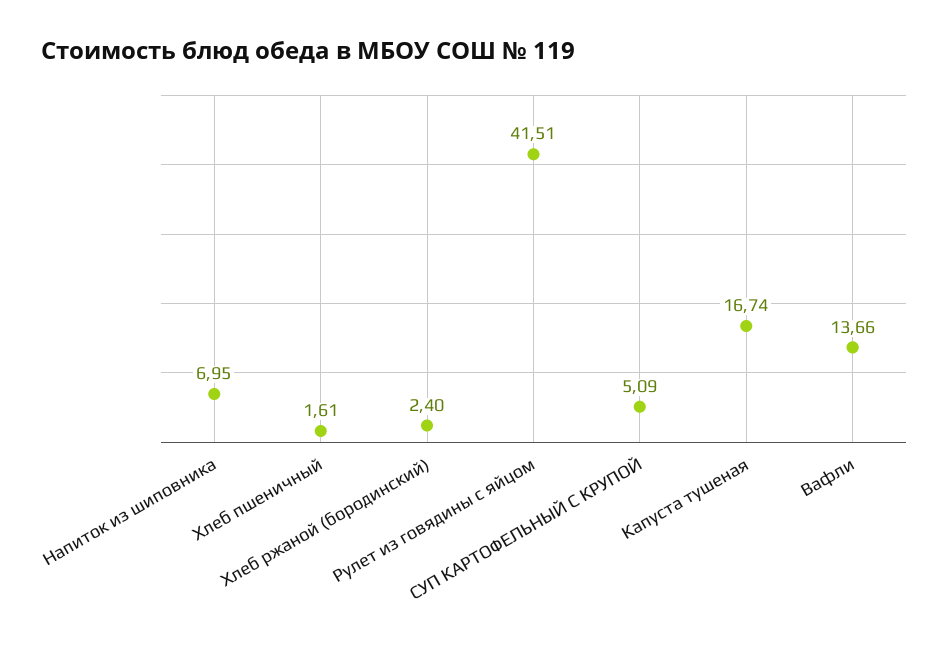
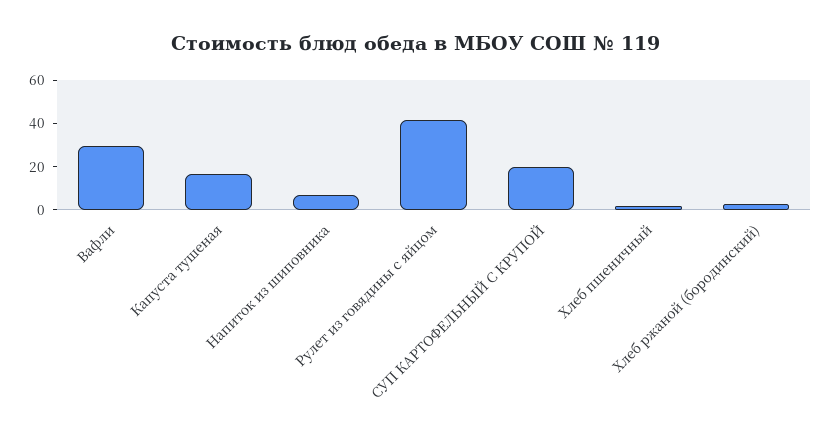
СУП КАРТОФЕЛЬНЫЙ С КРУПОЙ: 5.09 -> 20
Вафли: 13.66 -> 30

